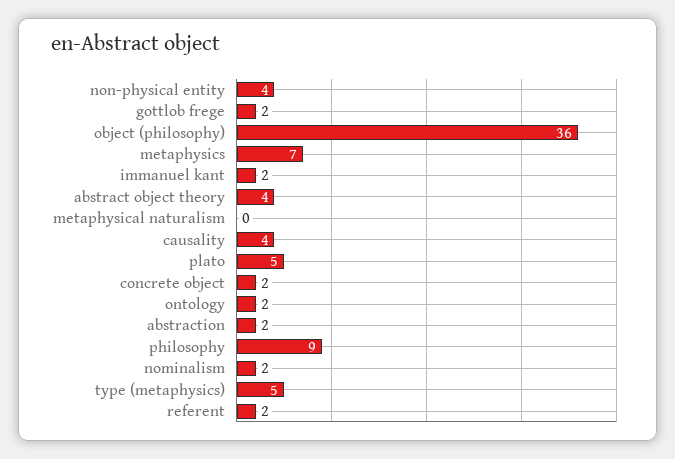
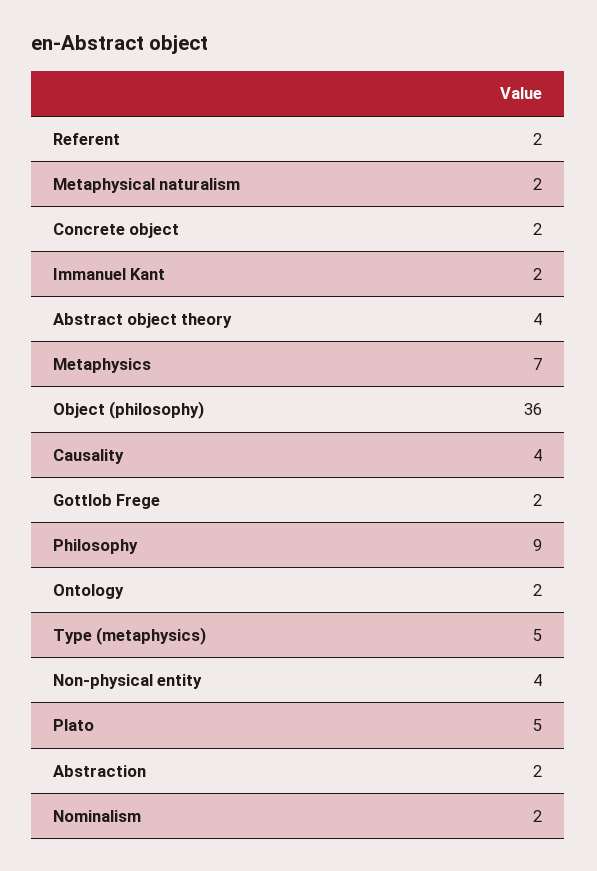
metaphysical naturalism: 0 -> 2

